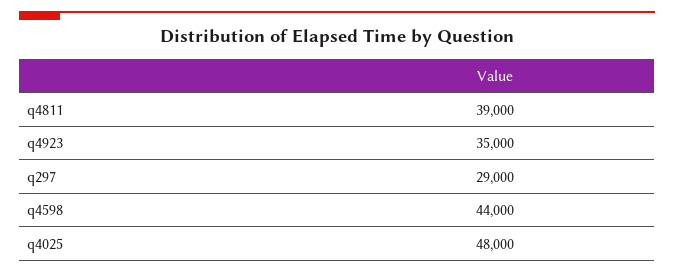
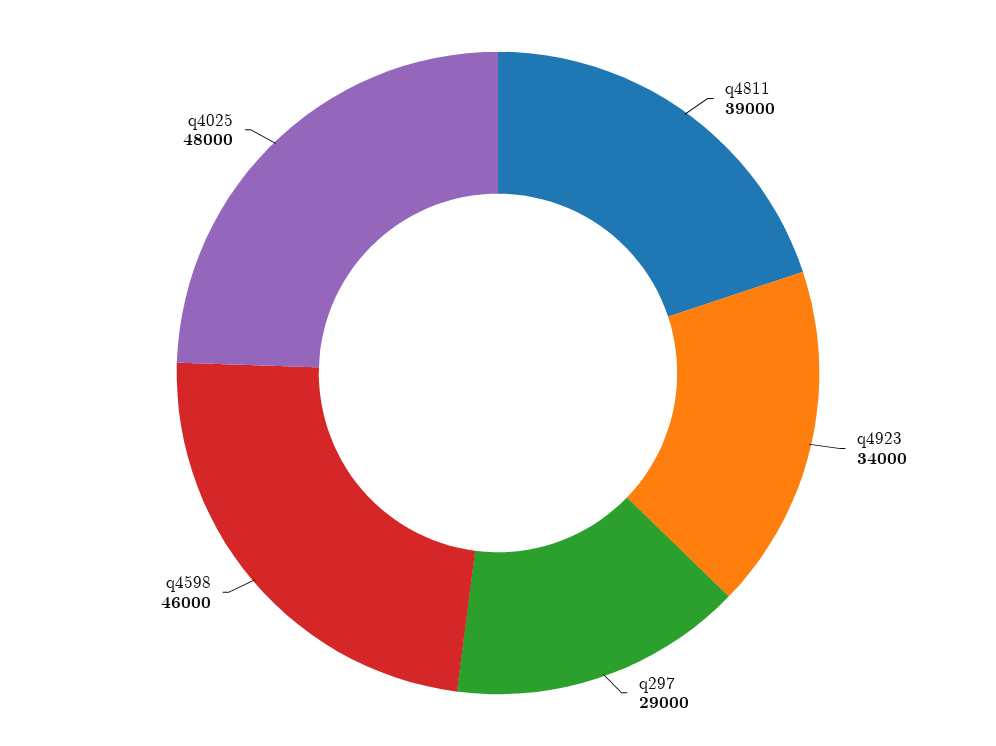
q4923: 35000 -> 34000
q4598: 44000 -> 46000

